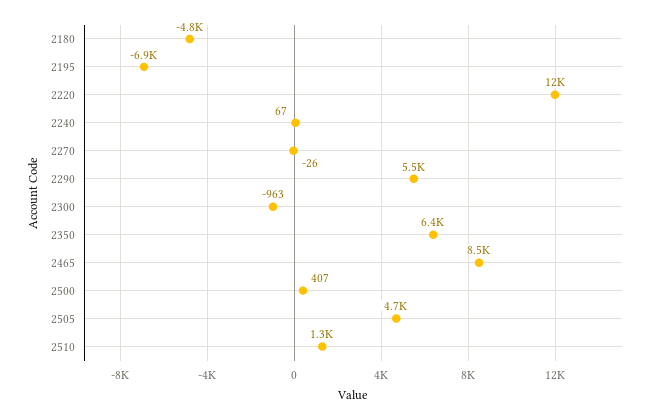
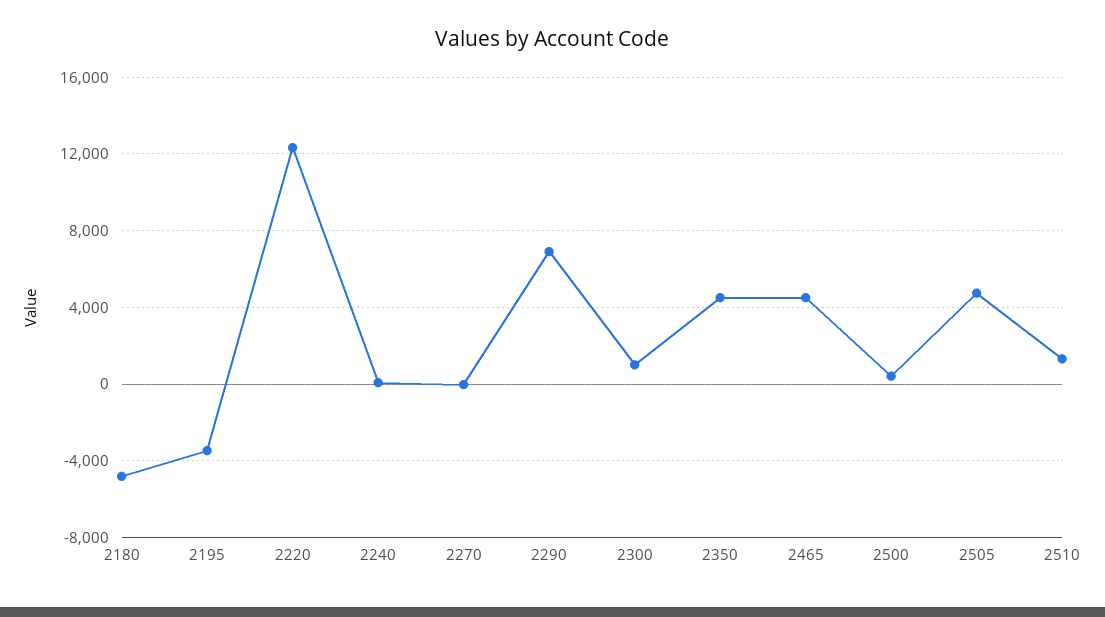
2195: -6900 -> -3500
2290: 5500 -> 7000
2300: -963 -> 1000
2350: 6400 -> 4500
2465: 8500 -> 4500

